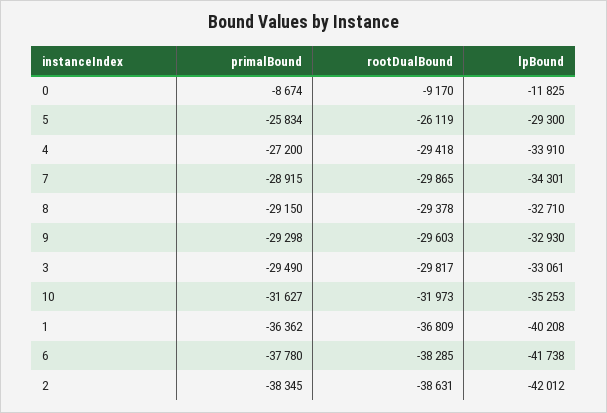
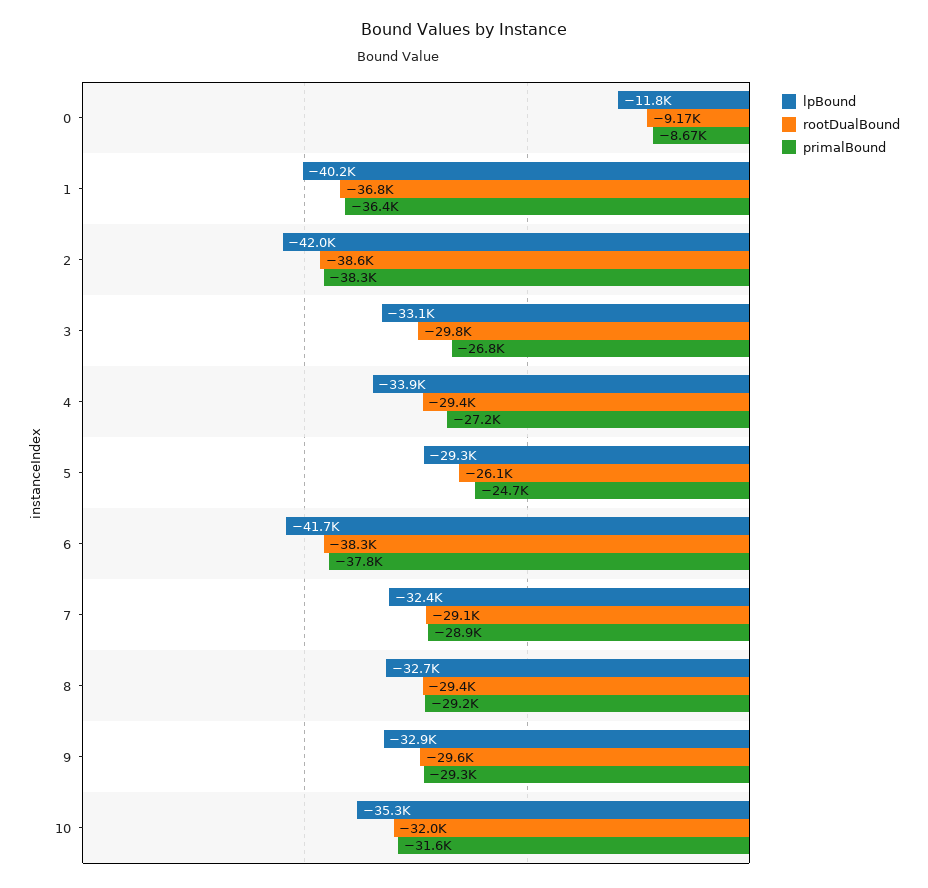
primalBound, 5: -25834 -> -24700
rootDualBound, 7: -29865 -> -29100
lpBound, 7: -34301 -> -32400
primalBound, 3: -29490 -> -26800

